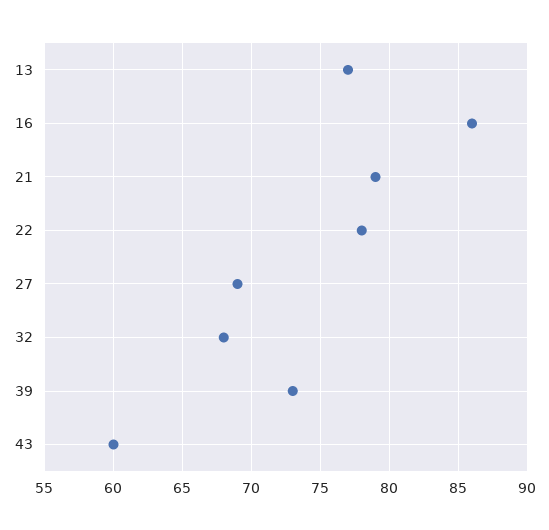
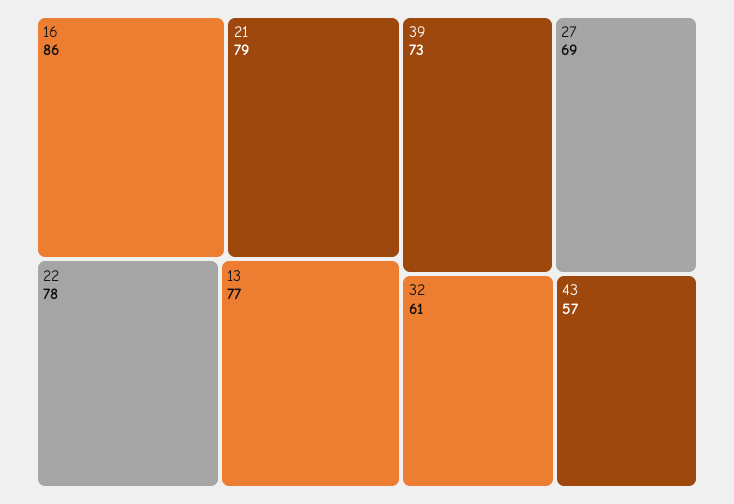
32: 68 -> 61
43: 60 -> 57

